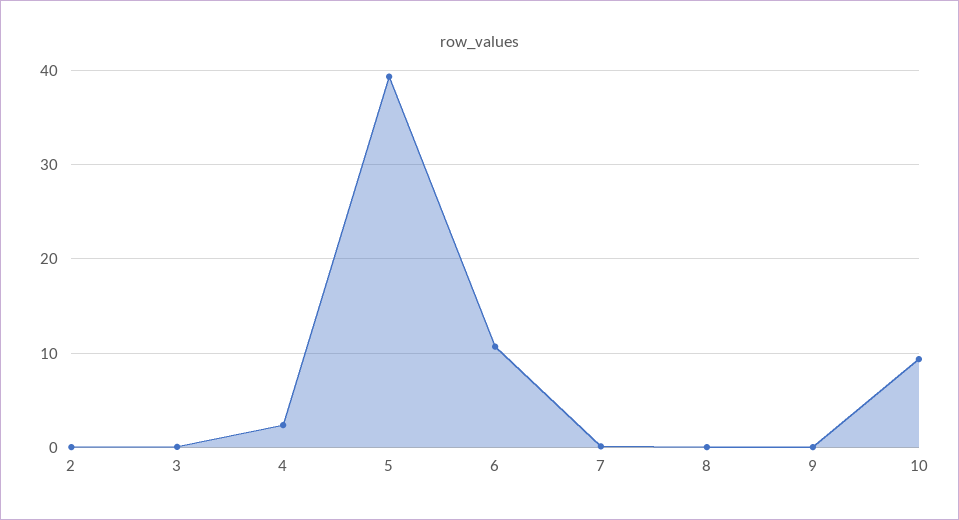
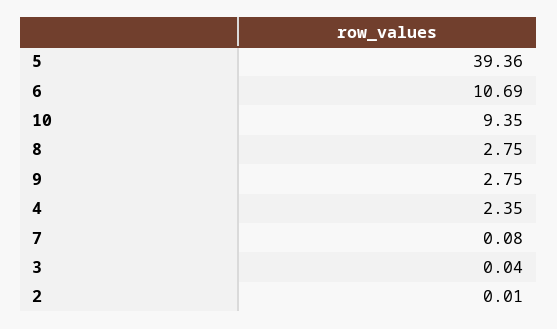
8: 0 -> 2.75
9: 0 -> 2.75

